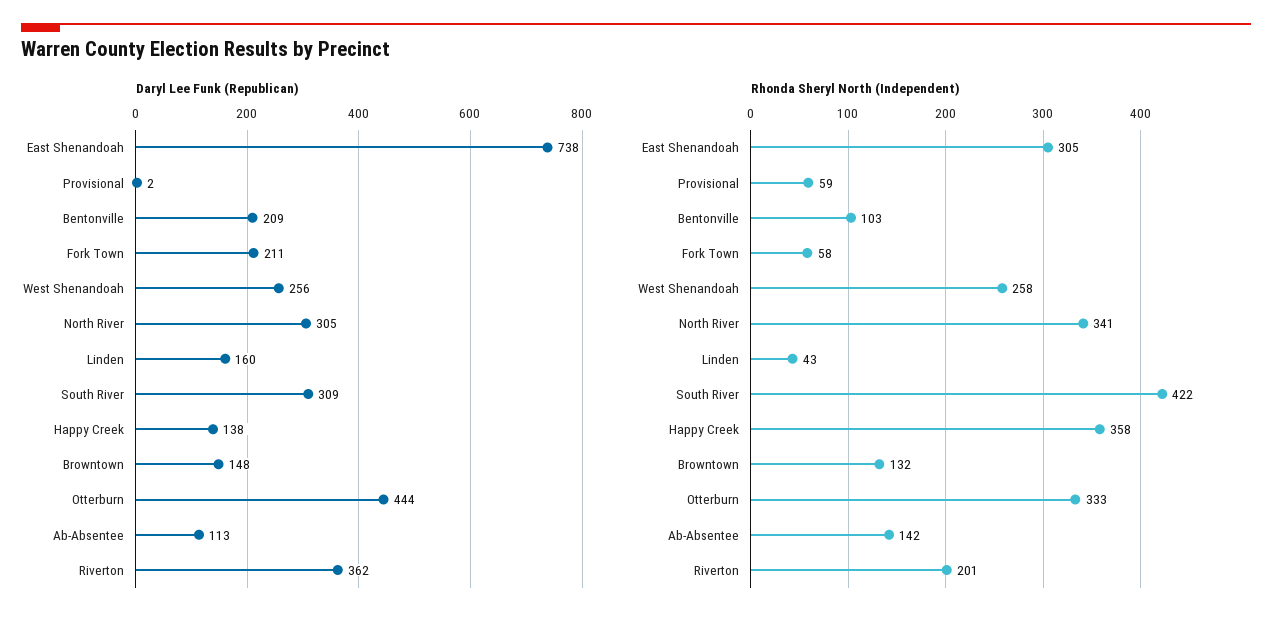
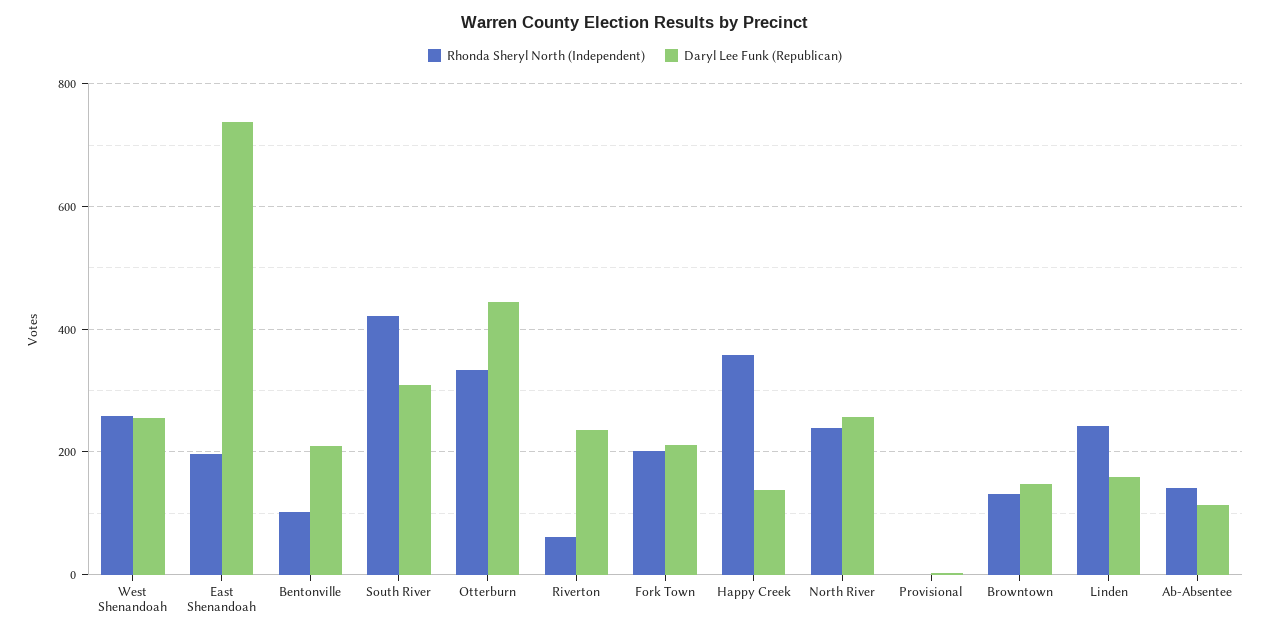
Daryl Lee Funk (Republican), North River: 305 -> 260
Daryl Lee Funk (Republican), Riverton: 362 -> 240
Rhonda Sheryl North (Independent), East Shenandoah: 305 -> 200
Rhonda Sheryl North (Independent), Provisional: 59 -> 0
Rhonda Sheryl North (Independent), Fork Town: 58 -> 200
Rhonda Sheryl North (Independent), North River: 341 -> 240
Rhonda Sheryl North (Independent), Linden: 43 -> 240
Rhonda Sheryl North (Independent), Riverton: 201 -> 60

